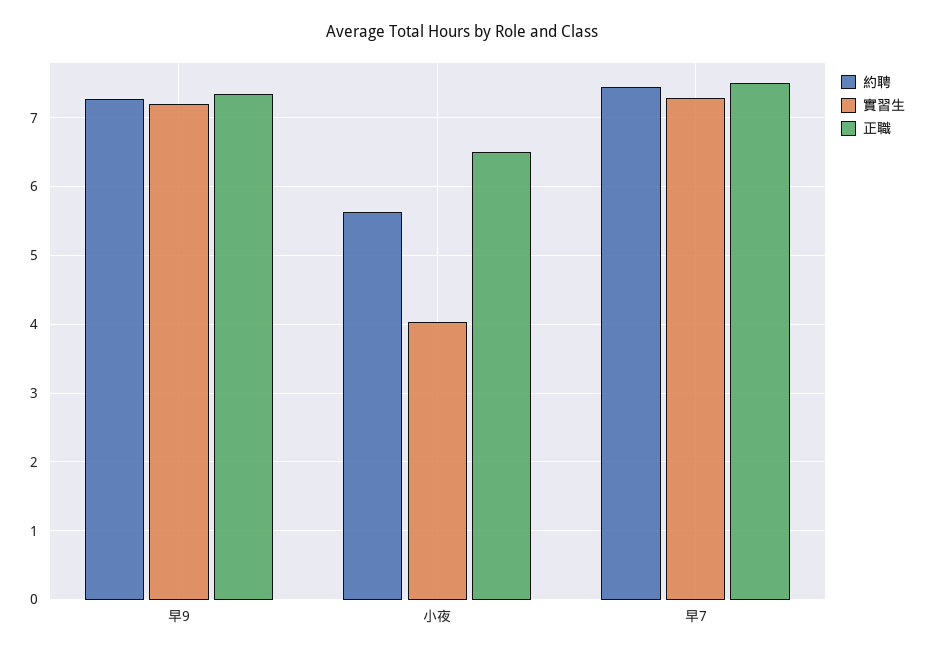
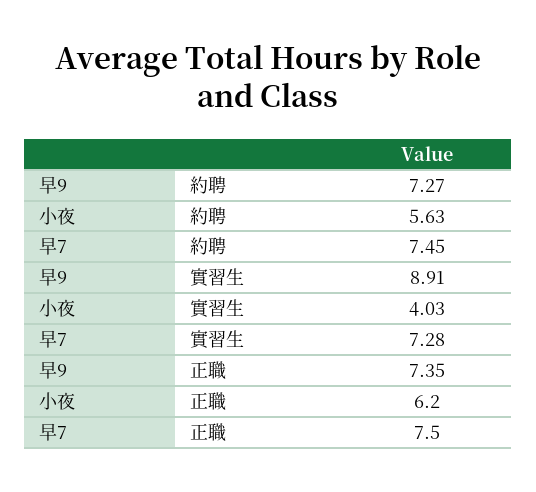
實習生, 早9: 7.2 -> 8.91
正職, 小夜: 6.5 -> 6.2

